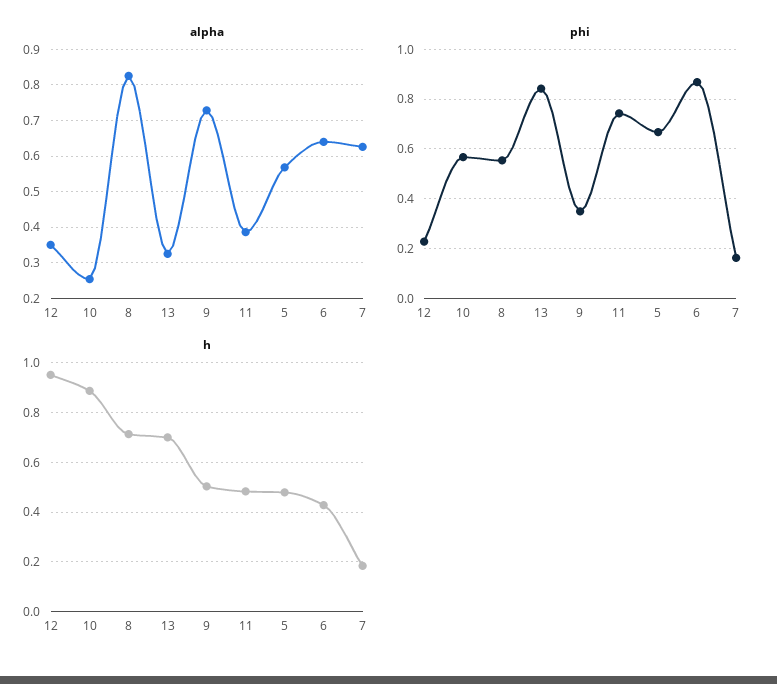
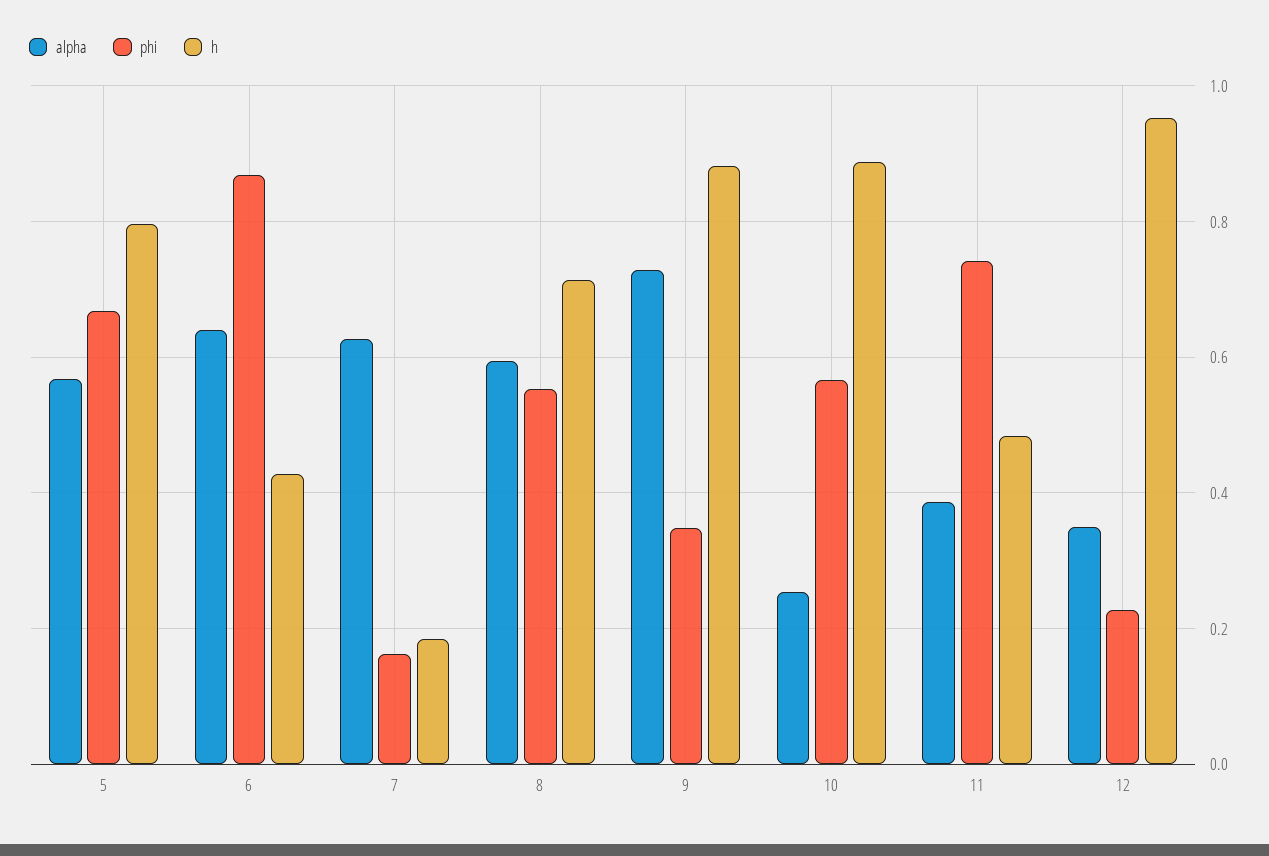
alpha, 8: 0.82 -> 0.6
alpha, 13: 0.32 -> none
phi, 13: 0.85 -> none
h, 13: 0.7 -> none
h, 9: 0.5 -> 0.88
h, 5: 0.475 -> 0.8

